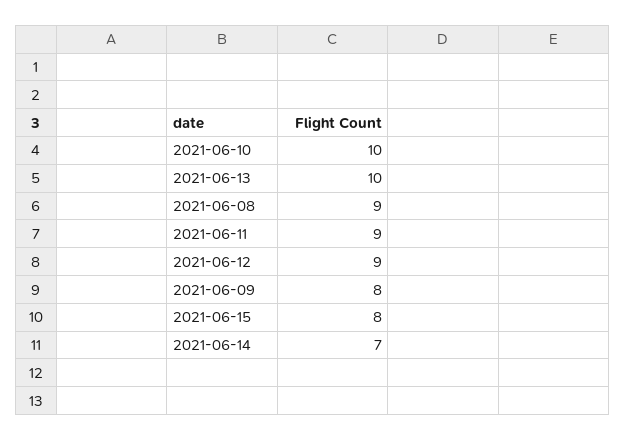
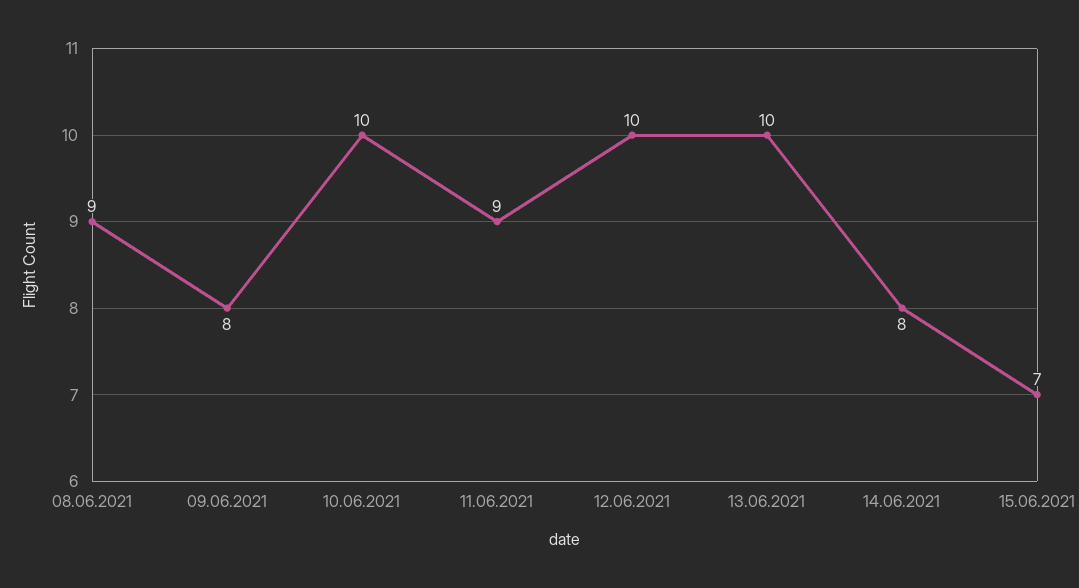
2021-06-12: 9 -> 10
2021-06-15: 8 -> 7
2021-06-14: 7 -> 8

